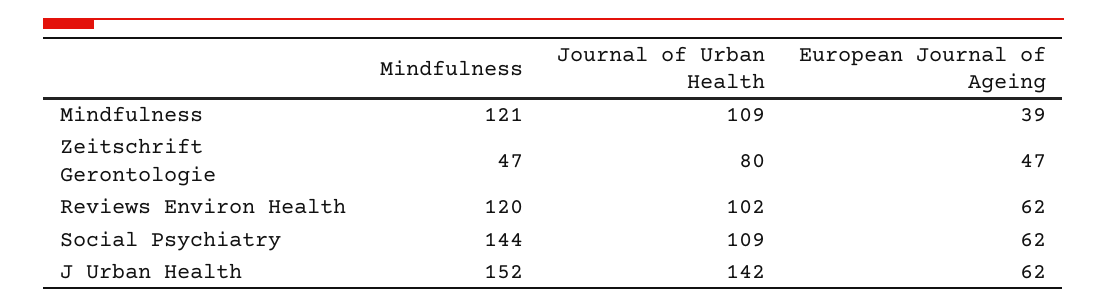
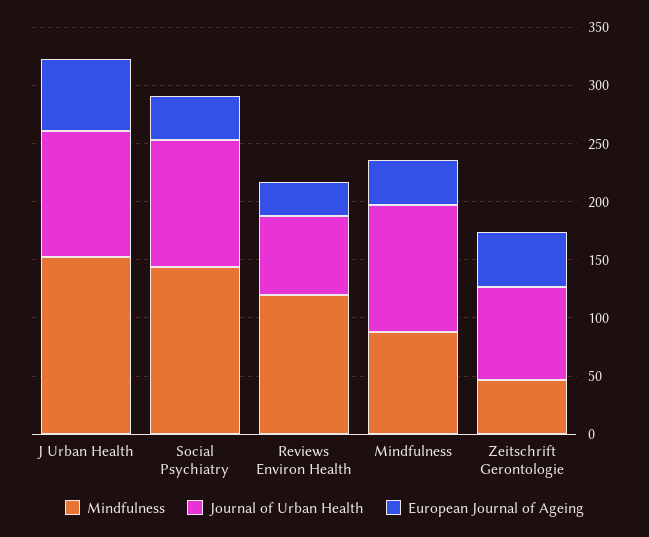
Mindfulness, Mindfulness: 121 -> 90
Journal of Urban Health, Reviews Environ Health: 102 -> 70
European Journal of Ageing, Reviews Environ Health: 62 -> 30
European Journal of Ageing, Social Psychiatry: 62 -> 40
Journal of Urban Health, J Urban Health: 142 -> 110

